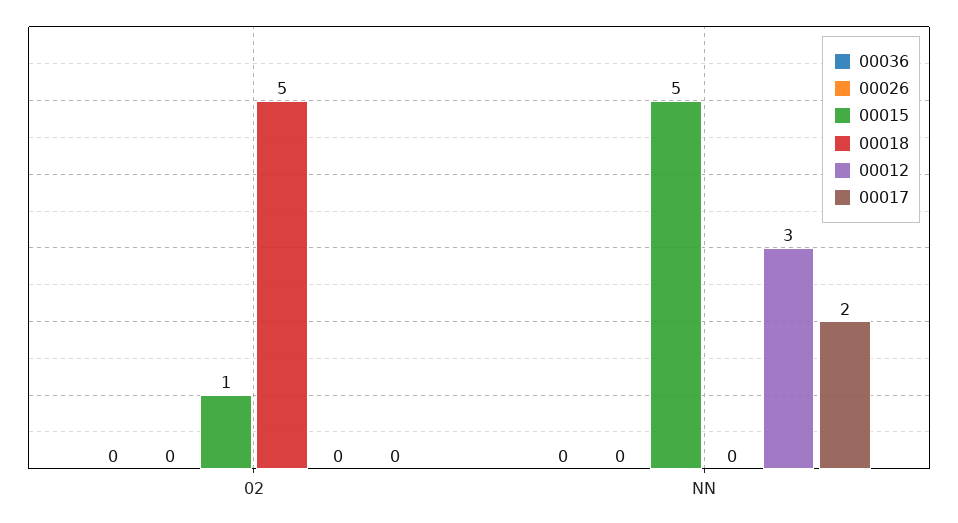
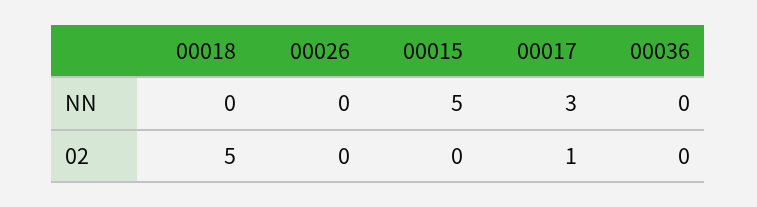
00015, 02: 1 -> 0
00012, 02: 0 -> none
00017, 02: 0 -> 1
00012, NN: 3 -> none
00017, NN: 2 -> 3

